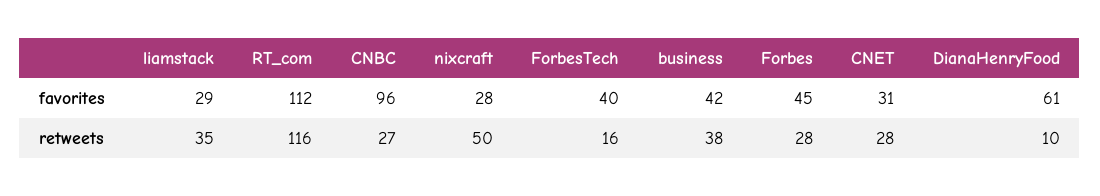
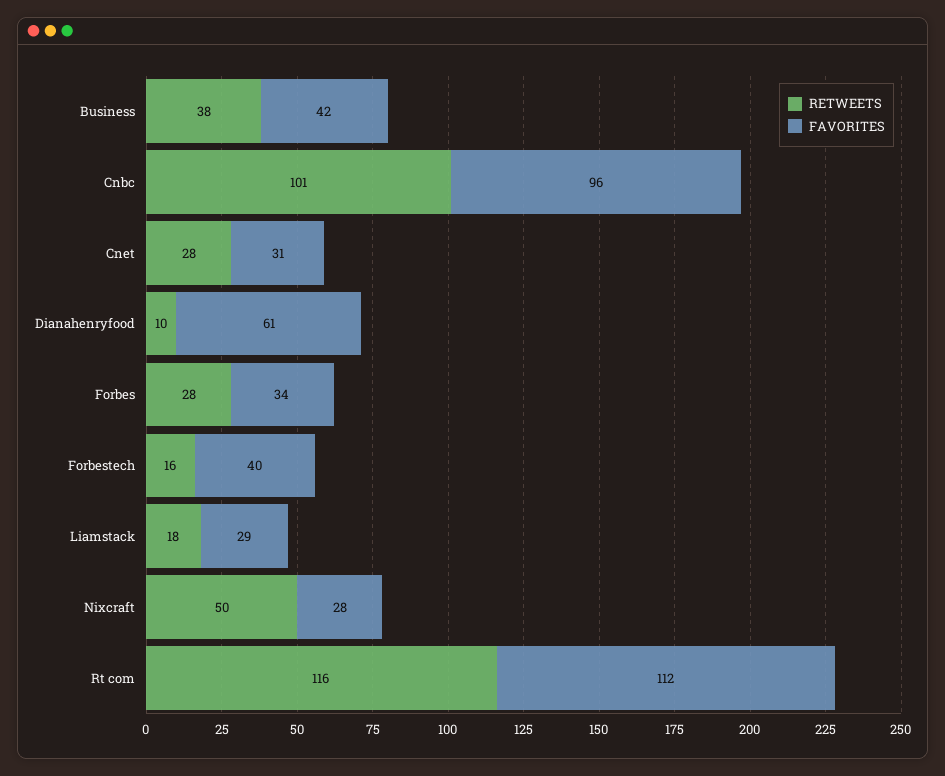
favorites, Forbes: 45 -> 34
retweets, liamstack: 35 -> 18
retweets, CNBC: 27 -> 101

